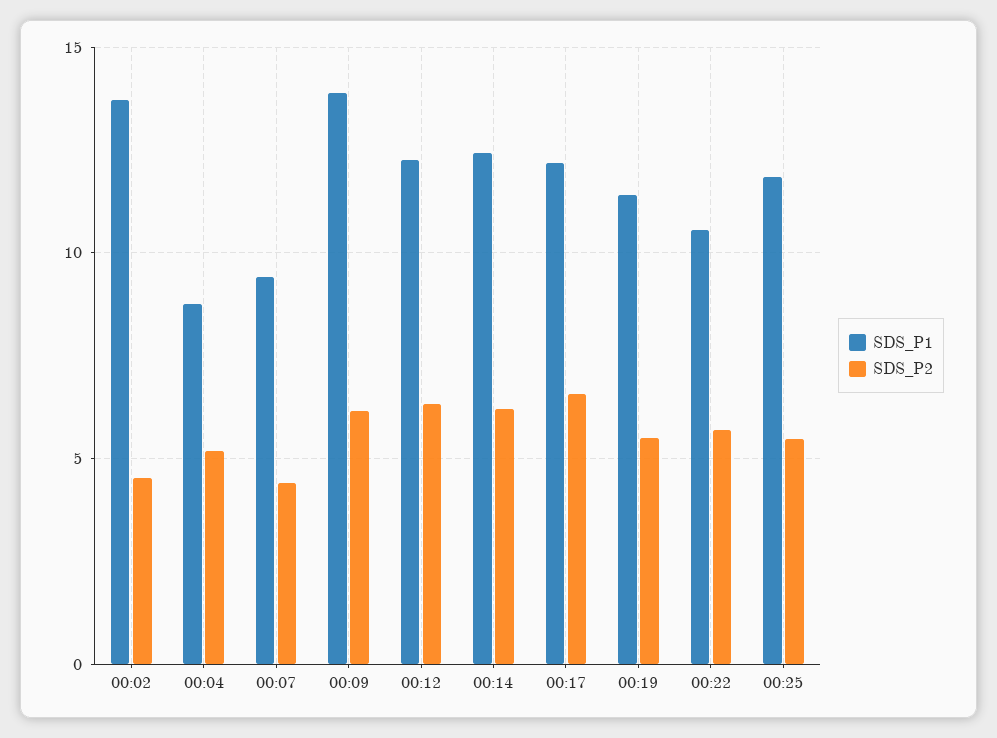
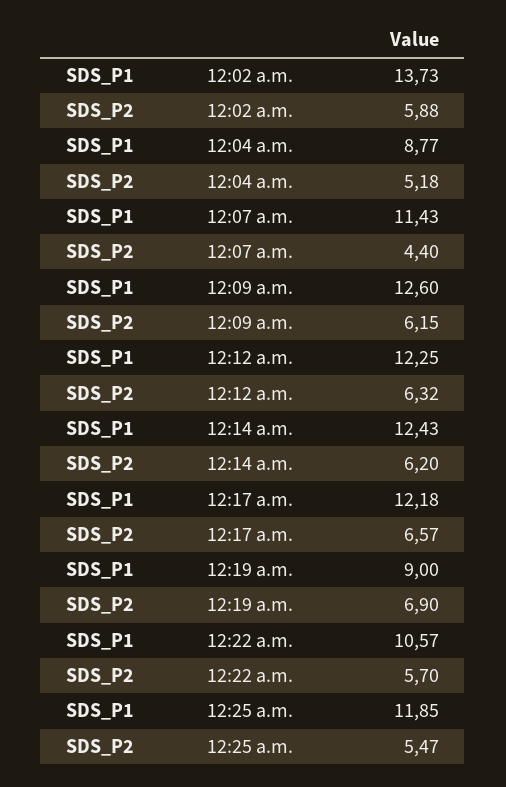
SDS_P2, 00:02: 4.5 -> 5.88
SDS_P1, 00:07: 9.5 -> 11.43
SDS_P1, 00:09: 14 -> 12.6
SDS_P1, 00:19: 11.5 -> 9
SDS_P2, 00:19: 5.5 -> 6.9

